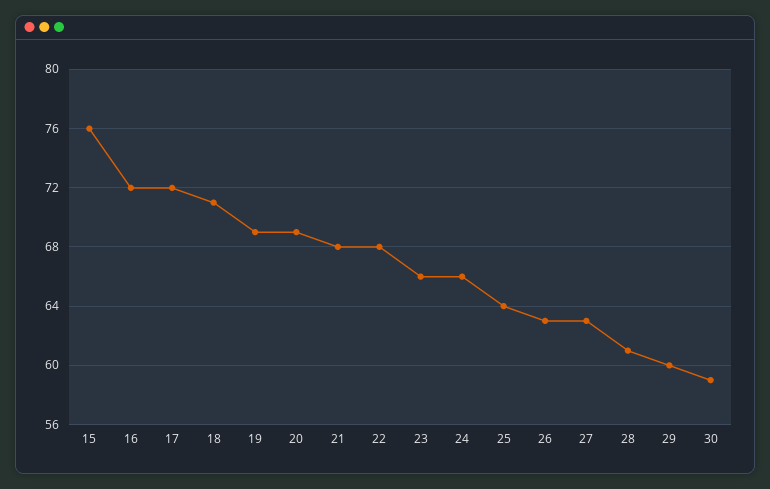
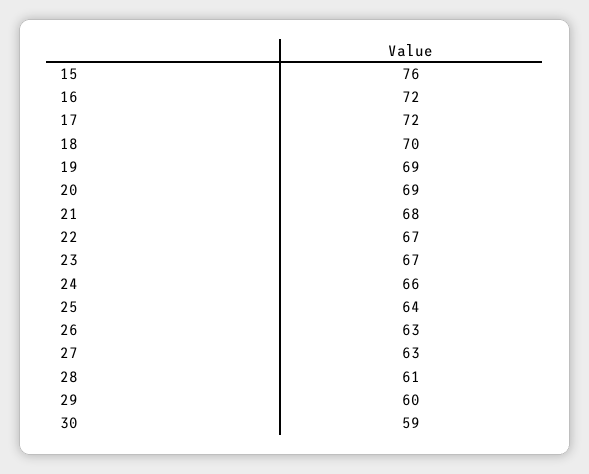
18: 71 -> 70
22: 68 -> 67
23: 66 -> 67

